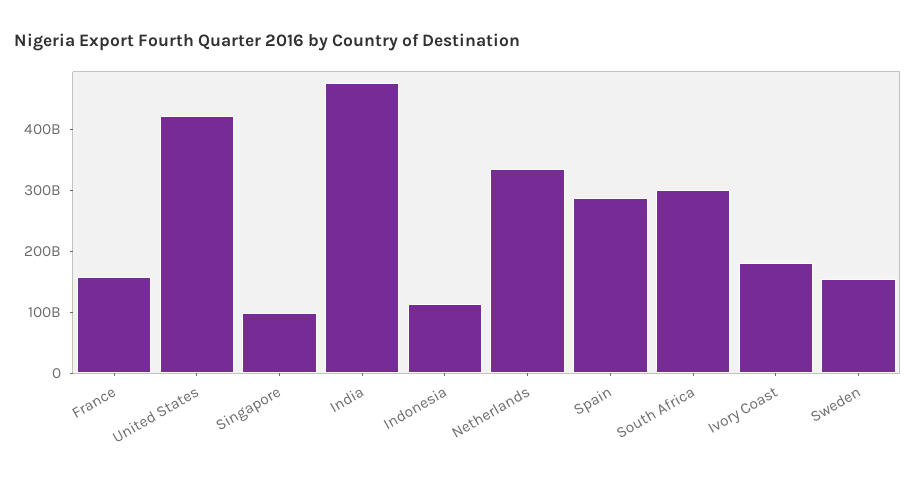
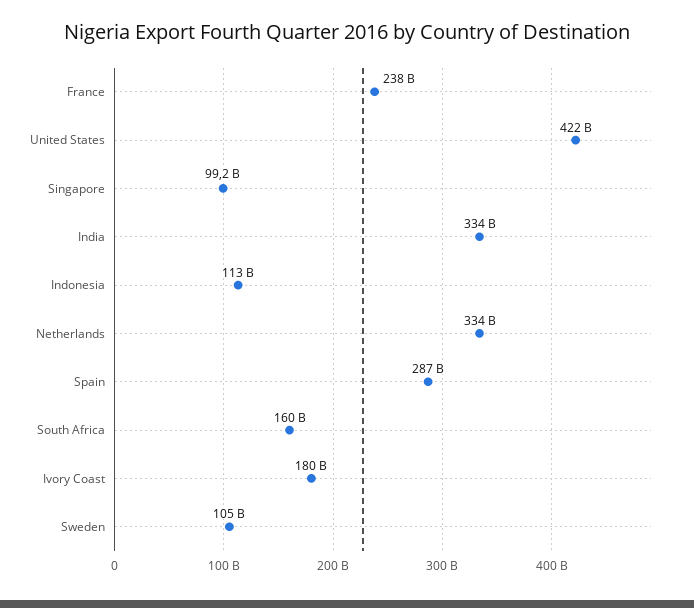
France: 160000000000 -> 238000000000
India: 480000000000 -> 334000000000
South Africa: 300000000000 -> 160000000000
Sweden: 160000000000 -> 105000000000

